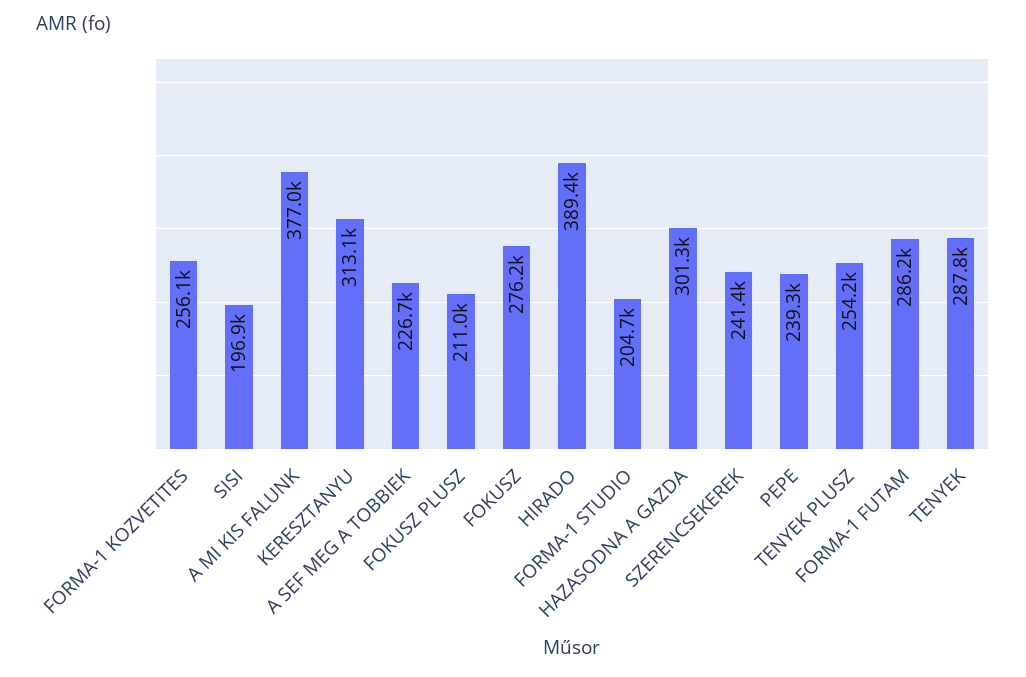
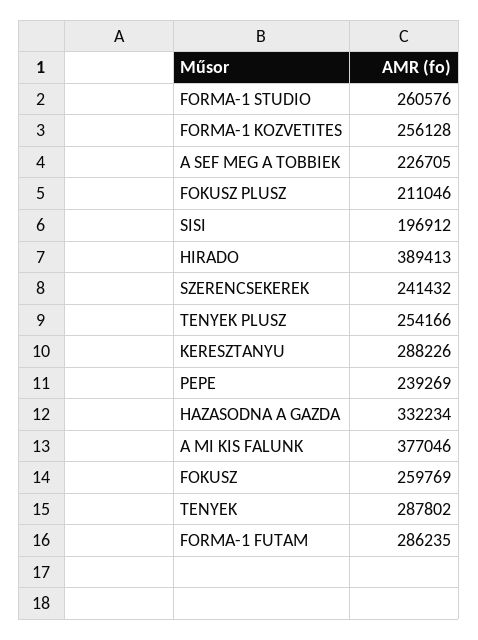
KERESZTANYU: 313100 -> 288226
FOKUSZ: 276200 -> 259769
FORMA-1 STUDIO: 204700 -> 260576
HAZASODNA A GAZDA: 301300 -> 332234

